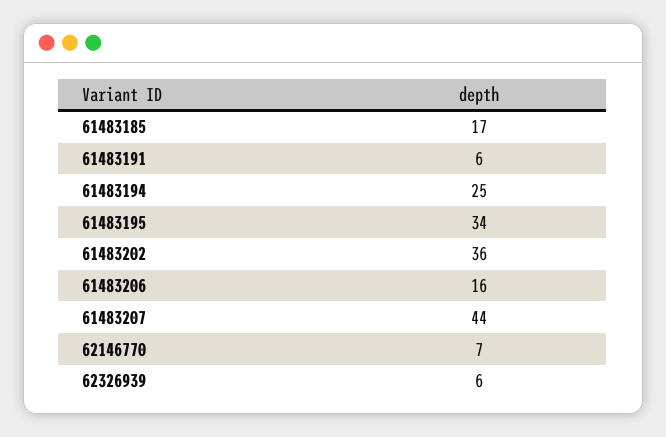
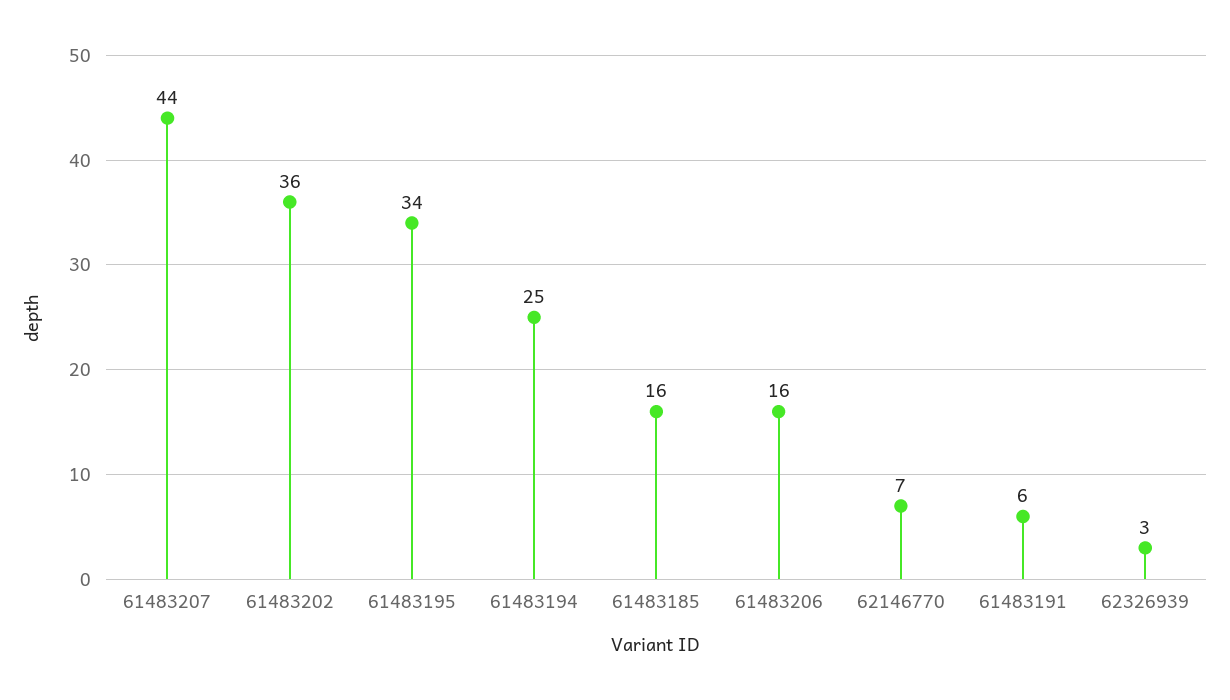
61483185: 17 -> 16
62326939: 6 -> 3

